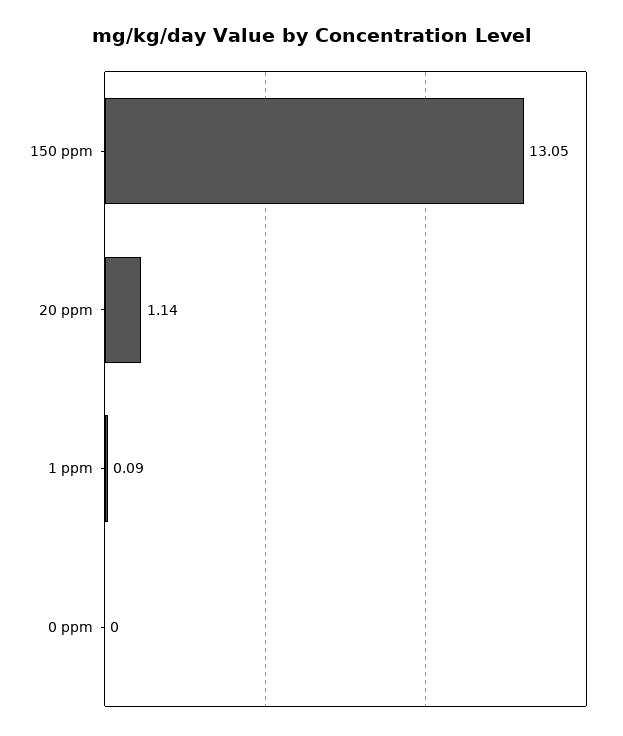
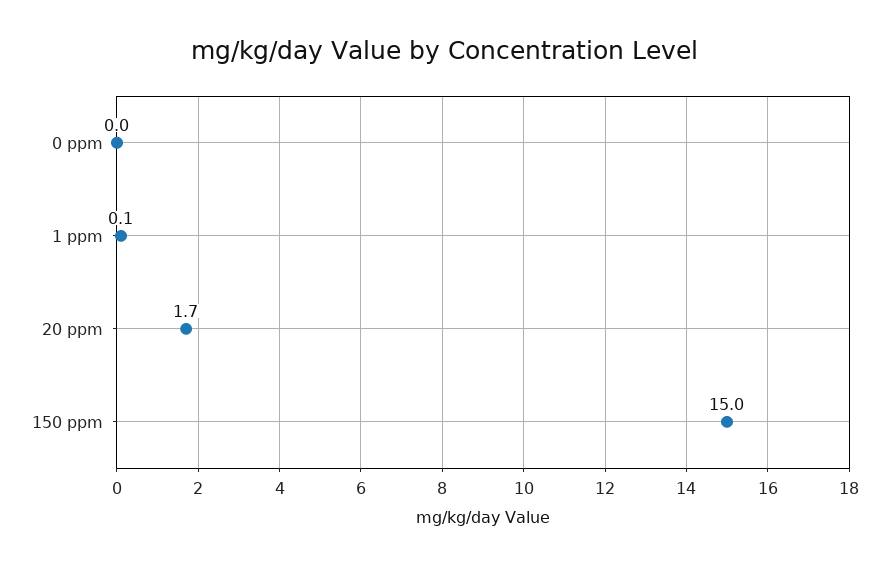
150 ppm: 13.05 -> 15
20 ppm: 1.14 -> 1.7

